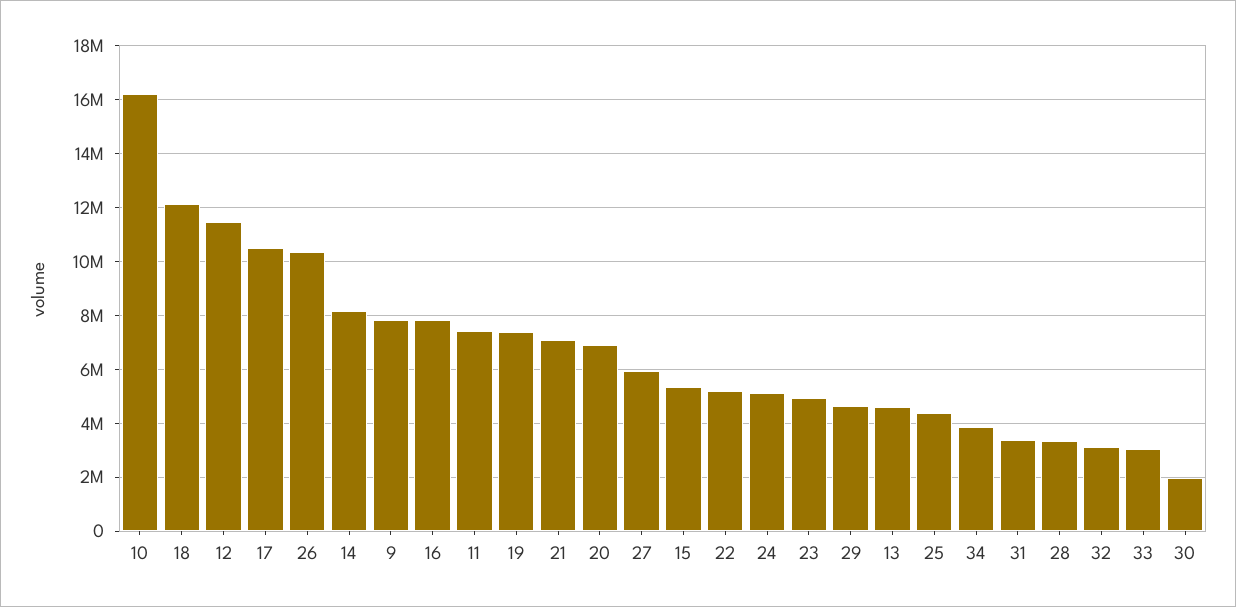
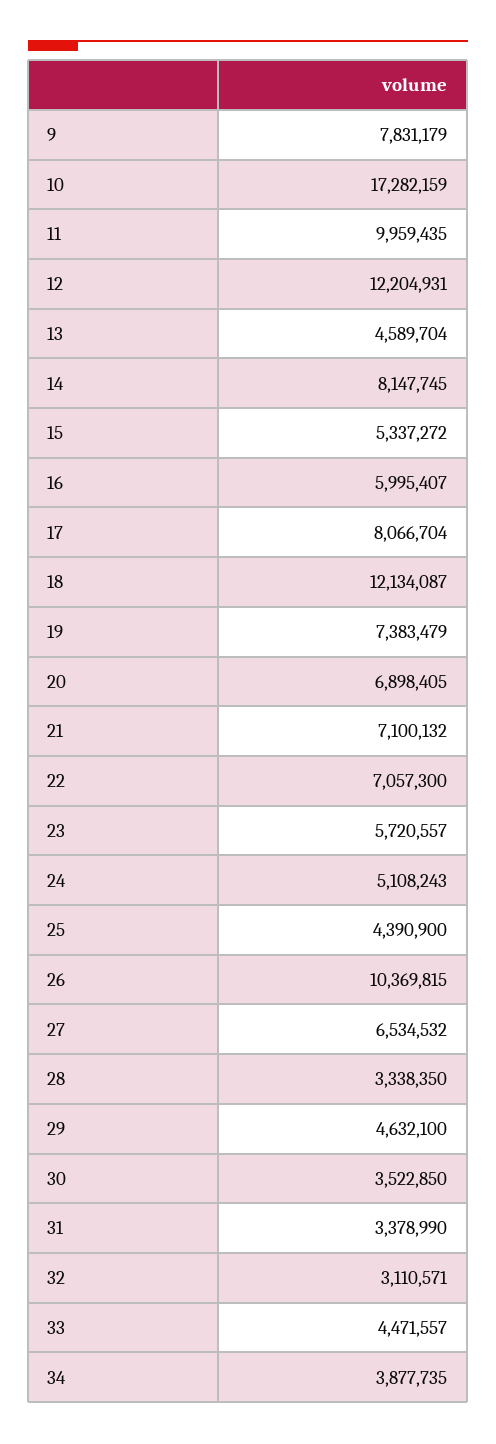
10: 16250000 -> 17282159
12: 11500000 -> 12204931
17: 10500000 -> 8066704
16: 7750000 -> 5995407
11: 7500000 -> 9959435
27: 6000000 -> 6534532
22: 5250000 -> 7057300
23: 5000000 -> 5720557
33: 3000000 -> 4471557
30: 2000000 -> 3522850

